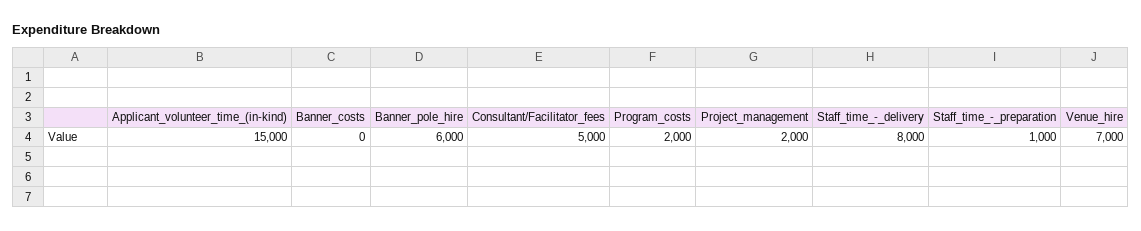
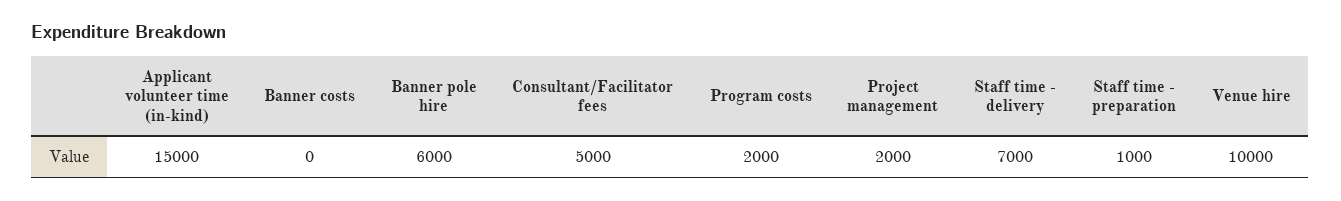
Staff_time_-_delivery: 8000 -> 7000
Venue_hire: 7000 -> 10000

